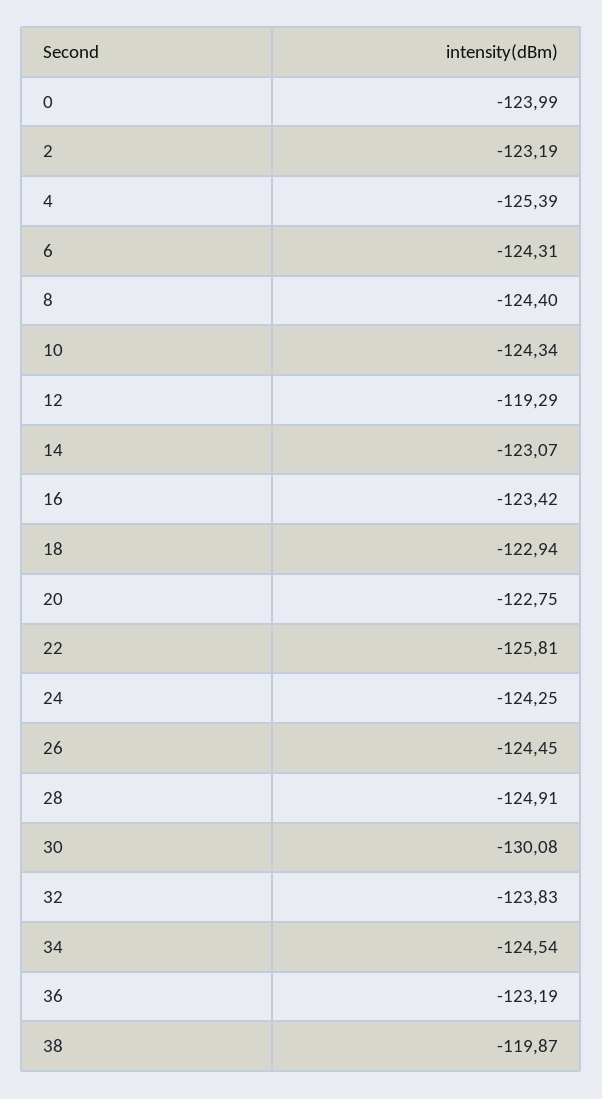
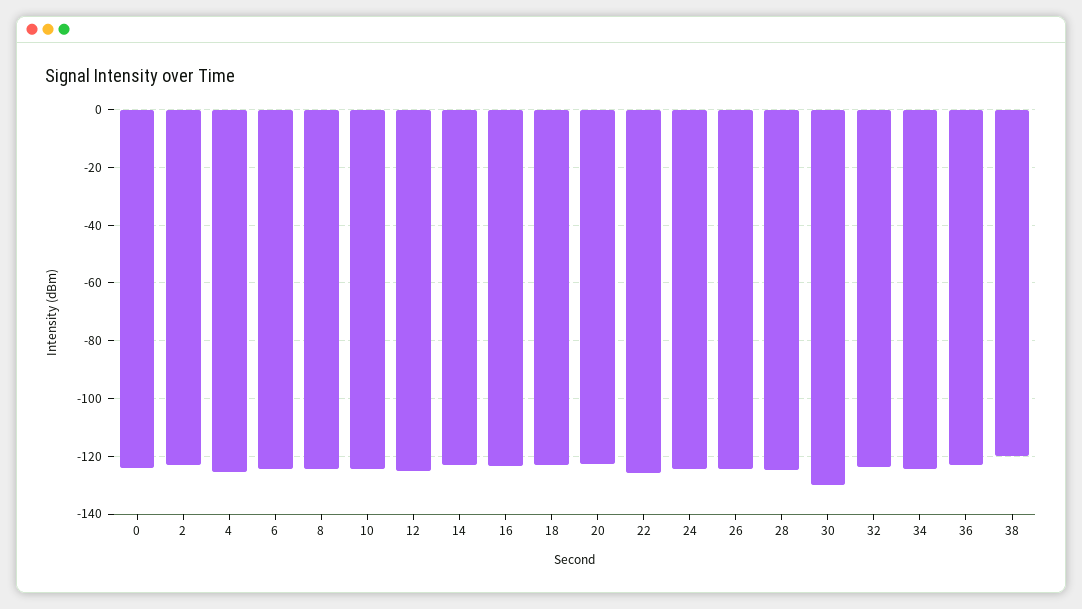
12: -119.29 -> -125

